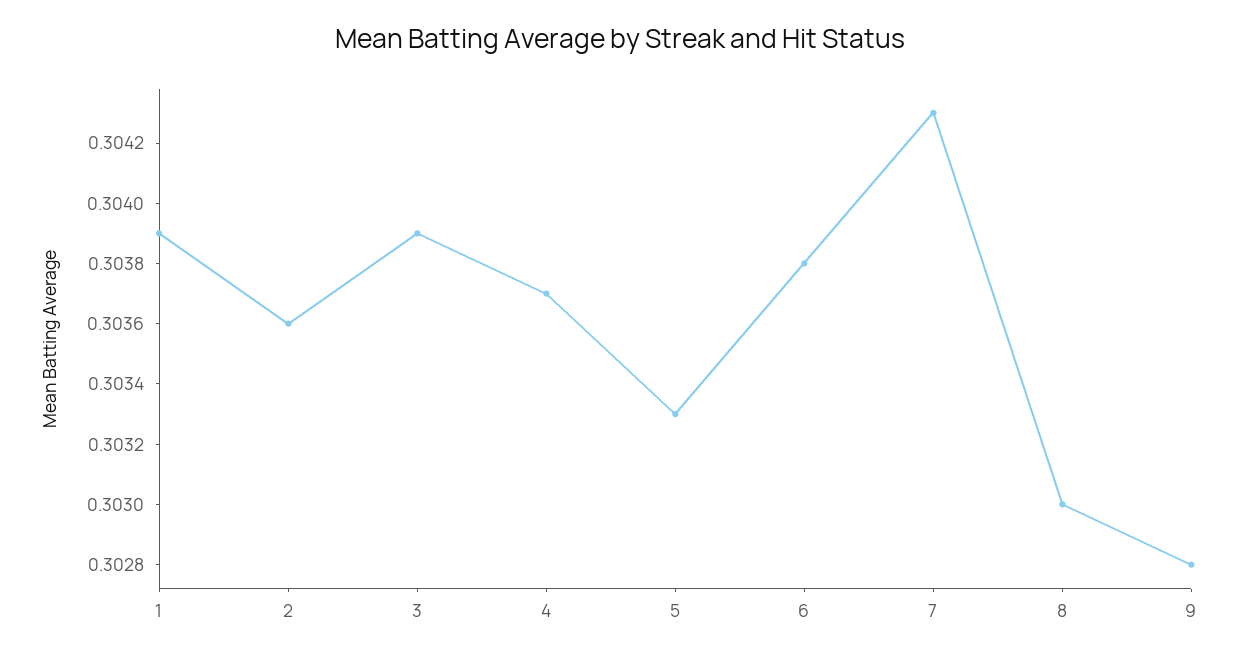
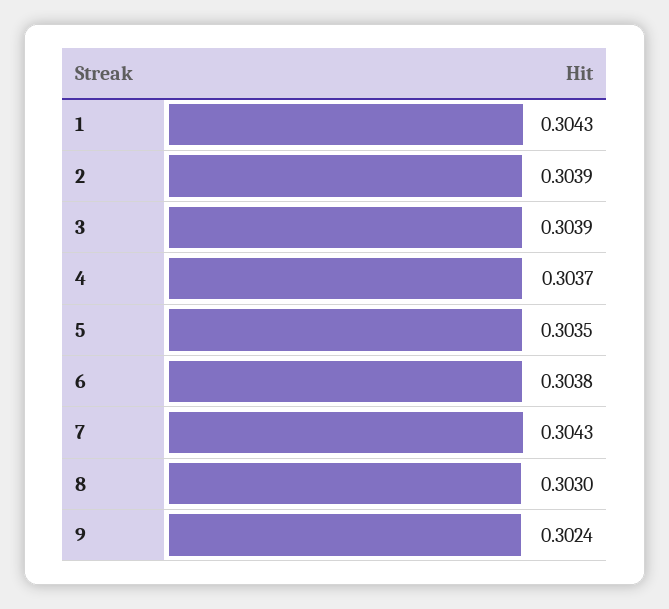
1: 0.3039 -> 0.3043
2: 0.3036 -> 0.3039
5: 0.3033 -> 0.3035
9: 0.3028 -> 0.3024

